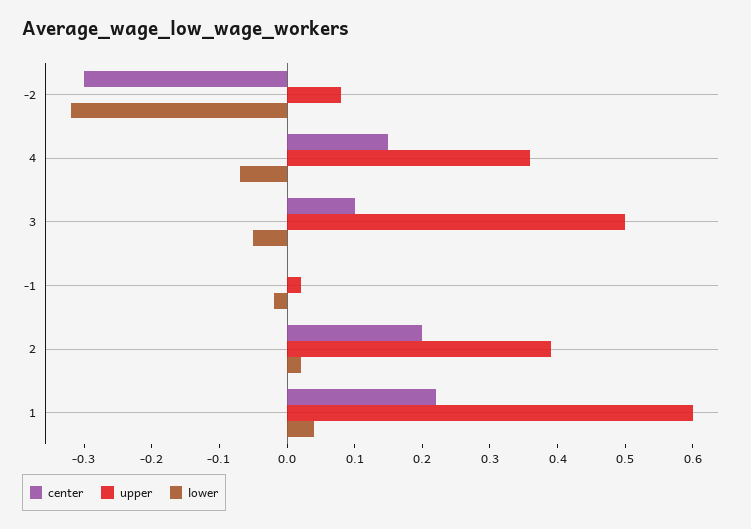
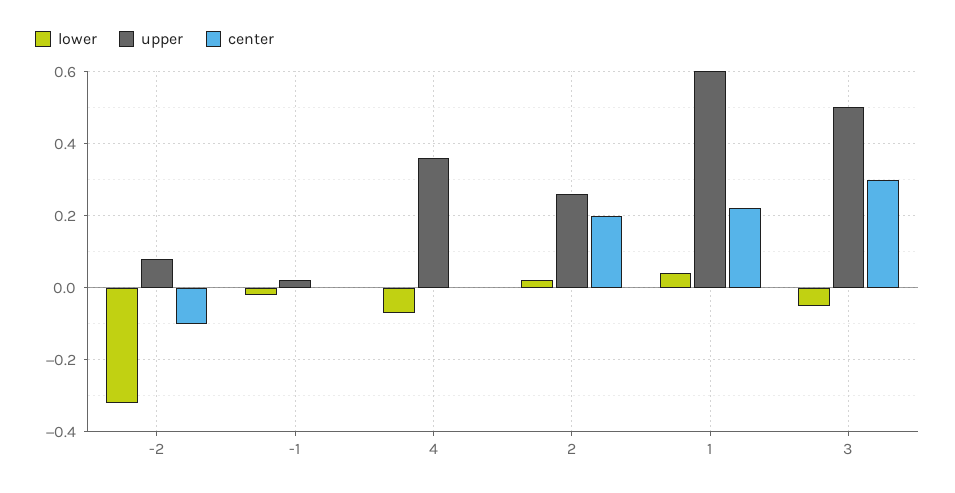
center, -2: -0.3 -> -0.1
center, 4: 0.15 -> 0
center, 3: 0.1 -> 0.3
upper, 2: 0.4 -> 0.25

